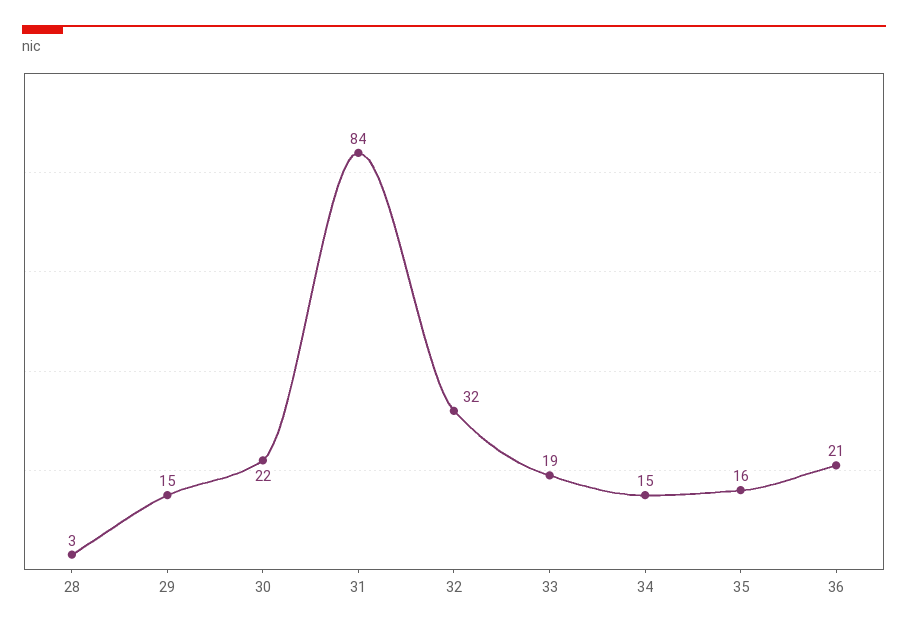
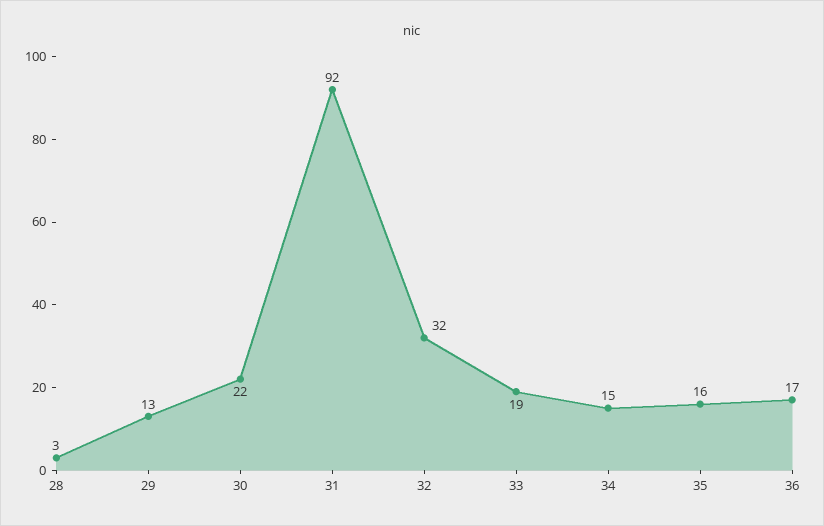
29: 15 -> 13
31: 84 -> 92
36: 21 -> 17

